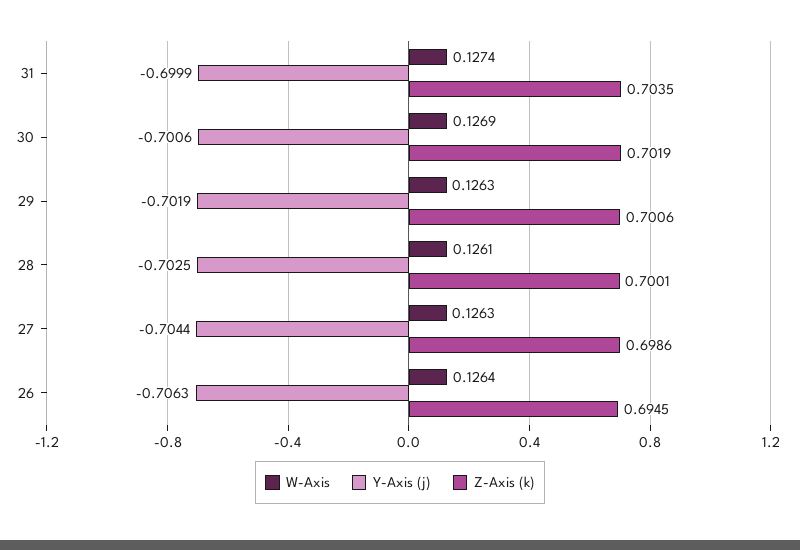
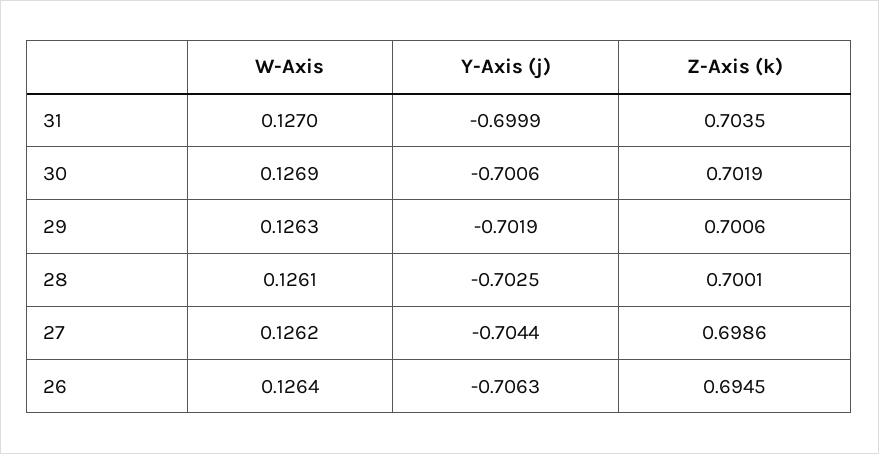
W-Axis, 31: 0.1274 -> 0.127
W-Axis, 27: 0.1263 -> 0.1262

